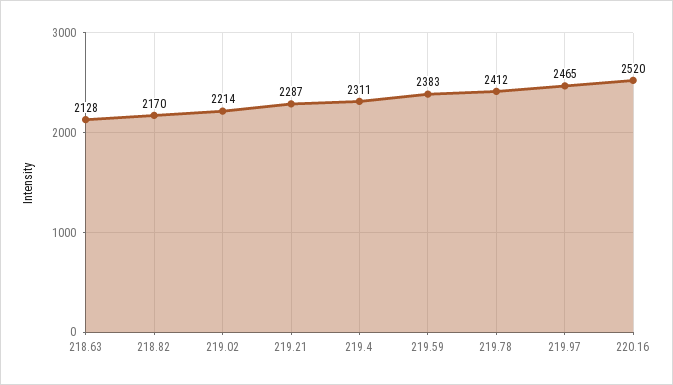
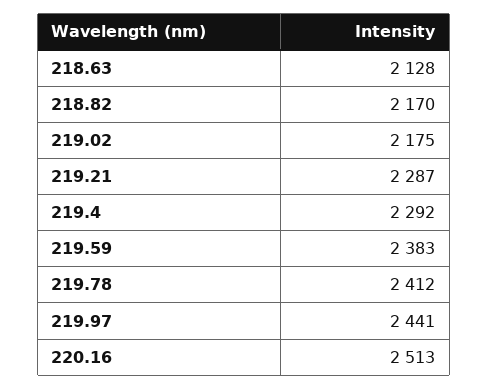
219.02: 2214 -> 2175
219.4: 2311 -> 2292
219.97: 2465 -> 2441
220.16: 2520 -> 2513

